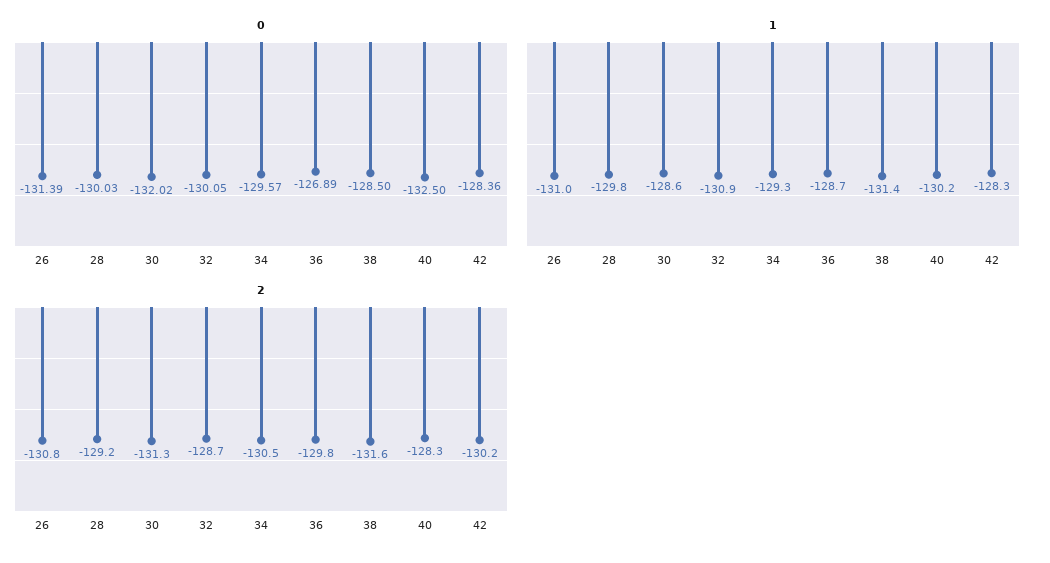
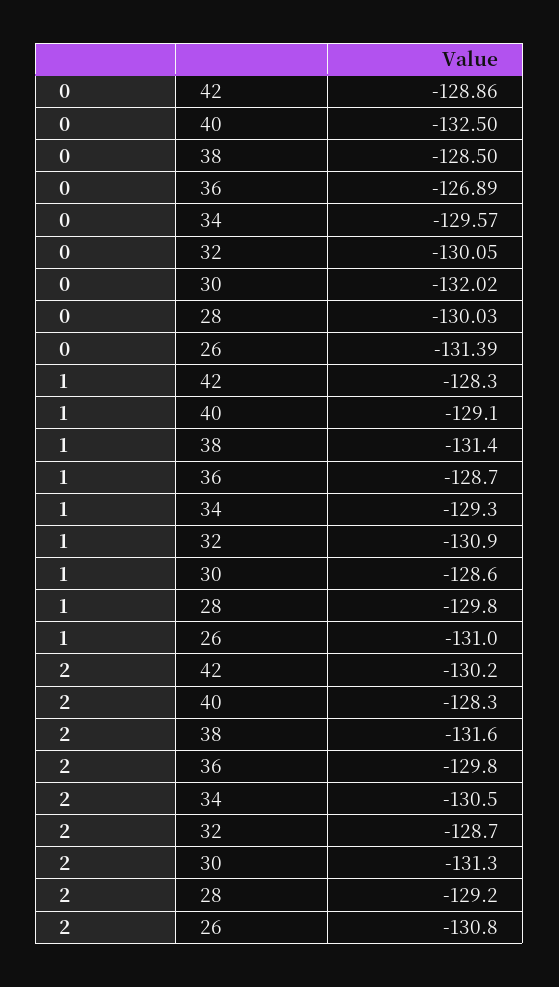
0, 42: -128.36 -> -128.86
1, 40: -130.2 -> -129.1

